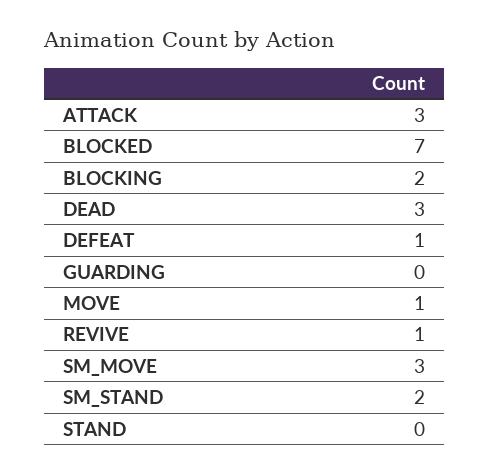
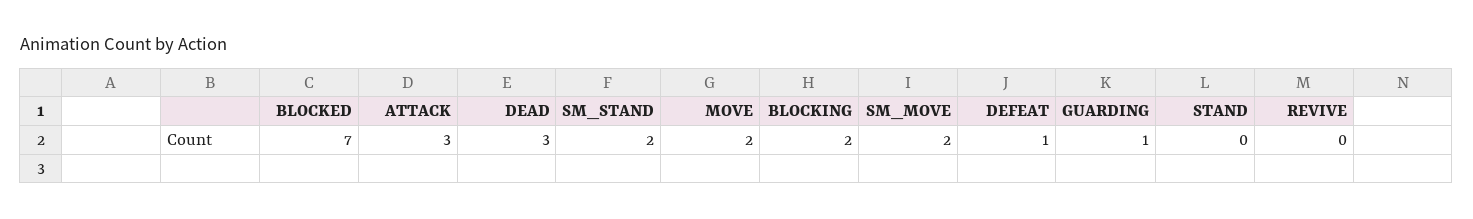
GUARDING: 0 -> 1
MOVE: 1 -> 2
REVIVE: 1 -> 0
SM_MOVE: 3 -> 2

